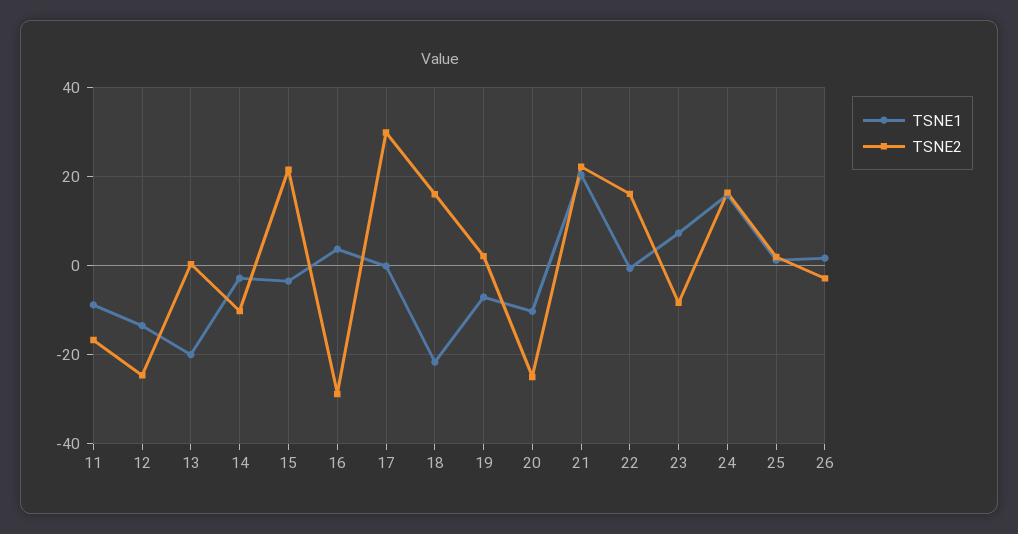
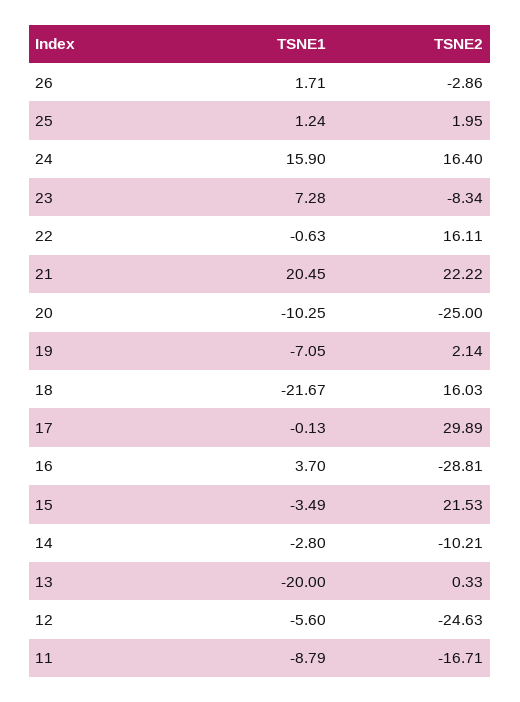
TSNE1, 12: -14 -> -5.6

